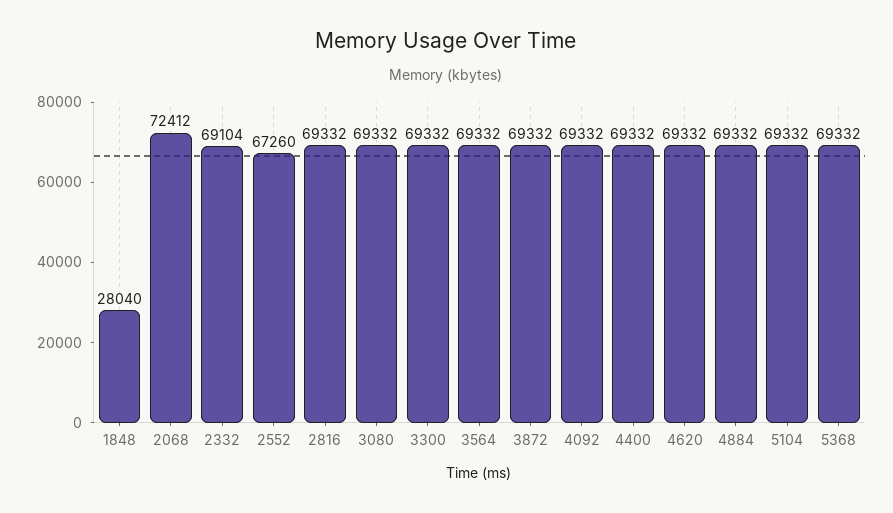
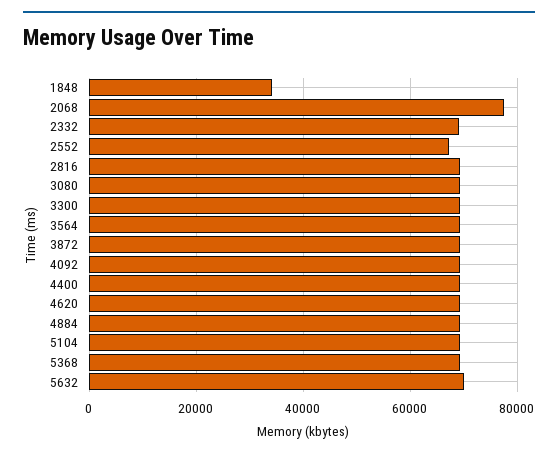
1848: 28040 -> 34000
2068: 72412 -> 78000
5632: none -> 70000

